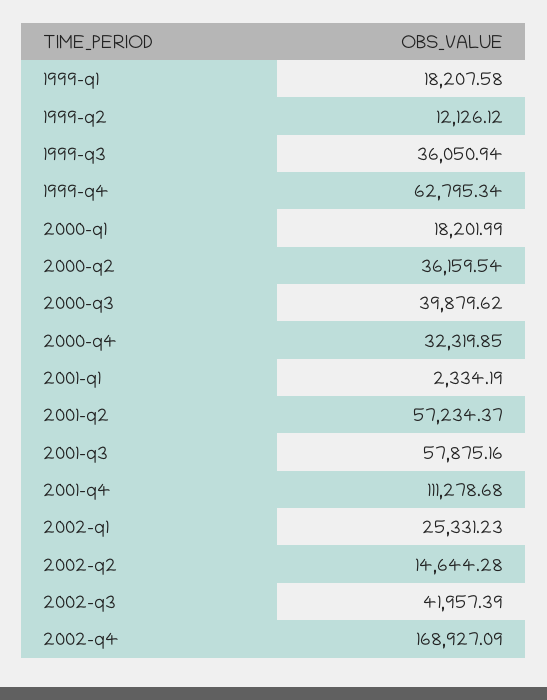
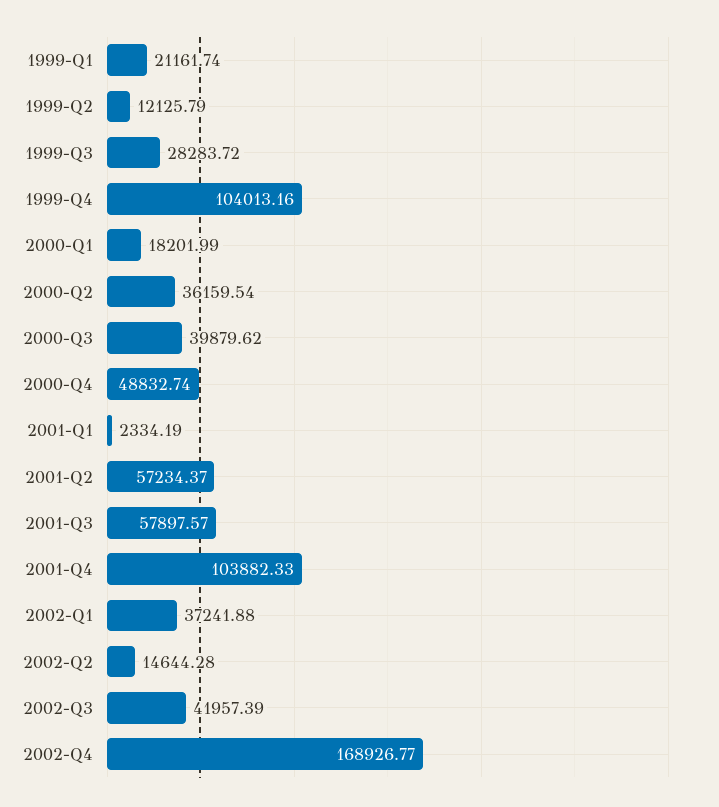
1999-q1: 18207.58 -> 21161.74
1999-q2: 12126.12 -> 12125.79
1999-q3: 36050.94 -> 28283.72
1999-q4: 62795.34 -> 104013.16
2000-q4: 32319.85 -> 48832.74
2001-q3: 57875.16 -> 57897.57
2001-q4: 111278.68 -> 103882.33
2002-q1: 25331.23 -> 37241.88
2002-q4: 168927.09 -> 168926.77

